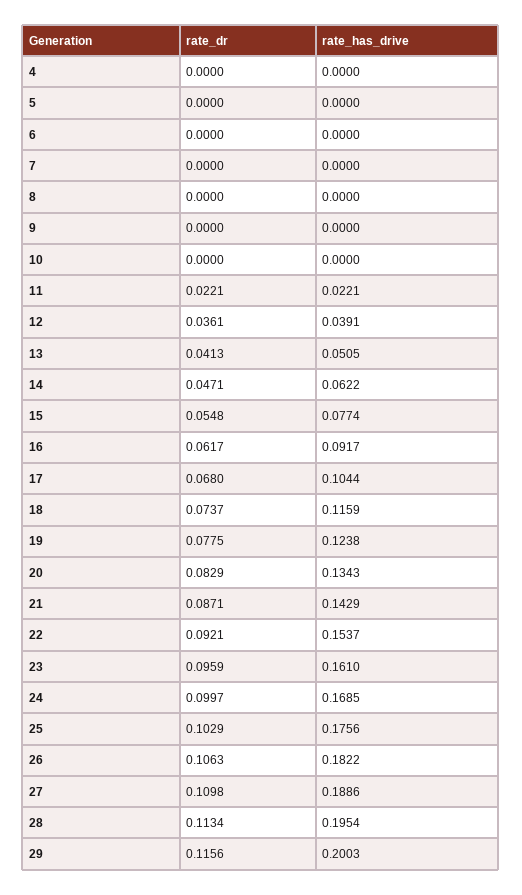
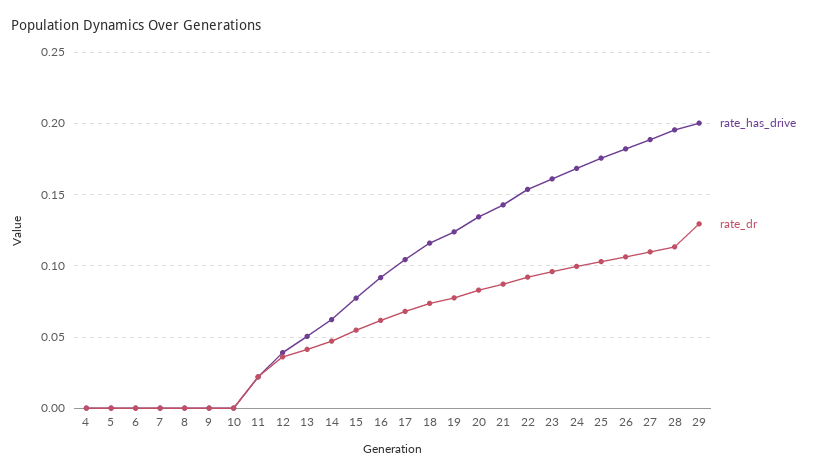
rate_dr, 29: 0.1156 -> 0.13

